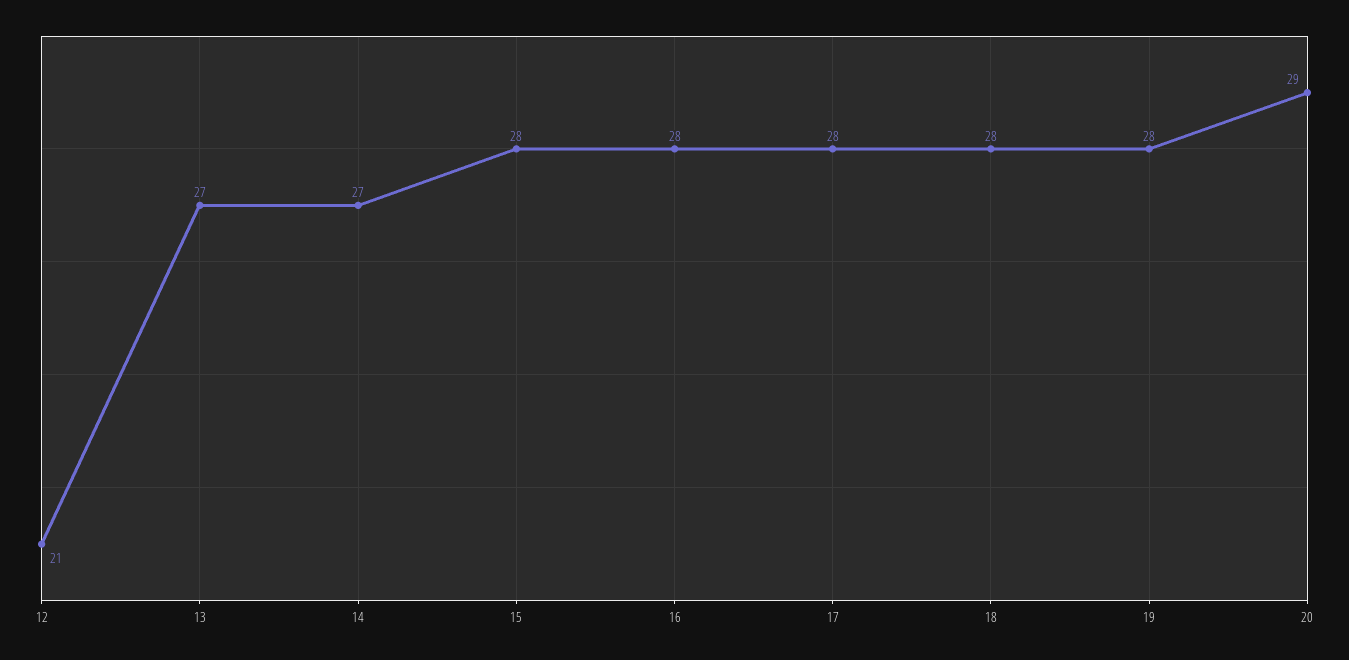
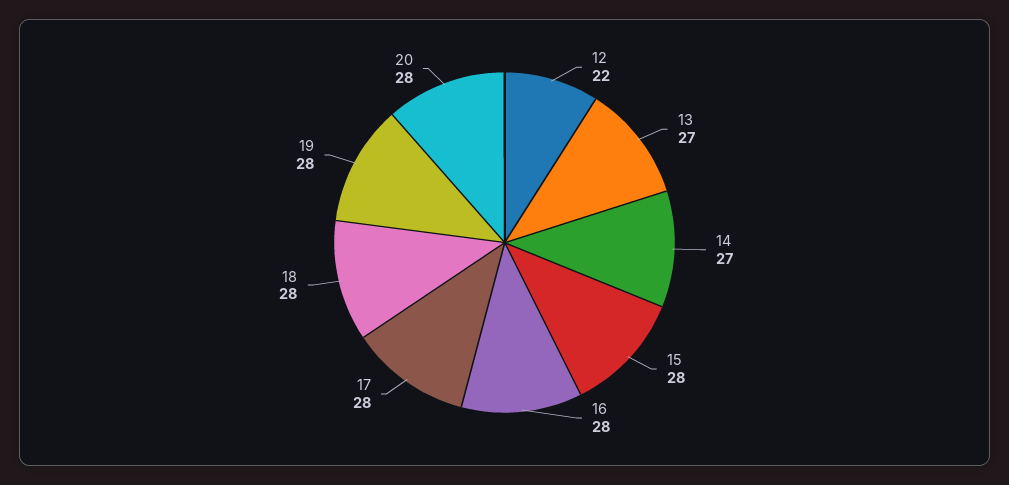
12: 21 -> 22
20: 29 -> 28

